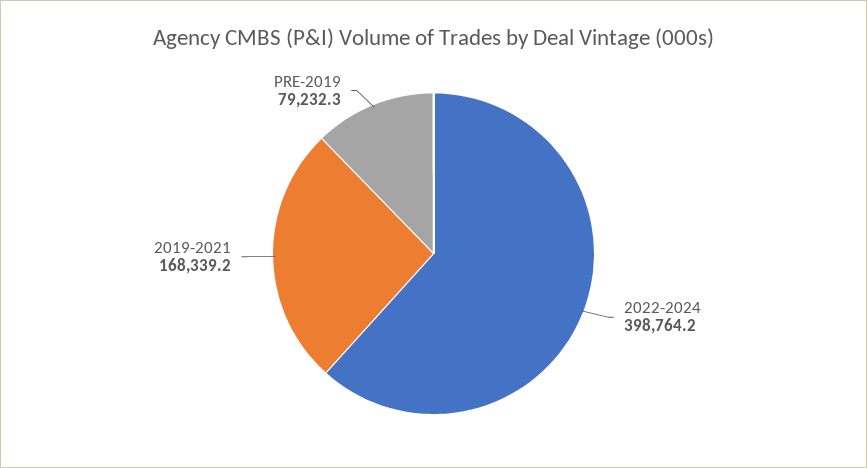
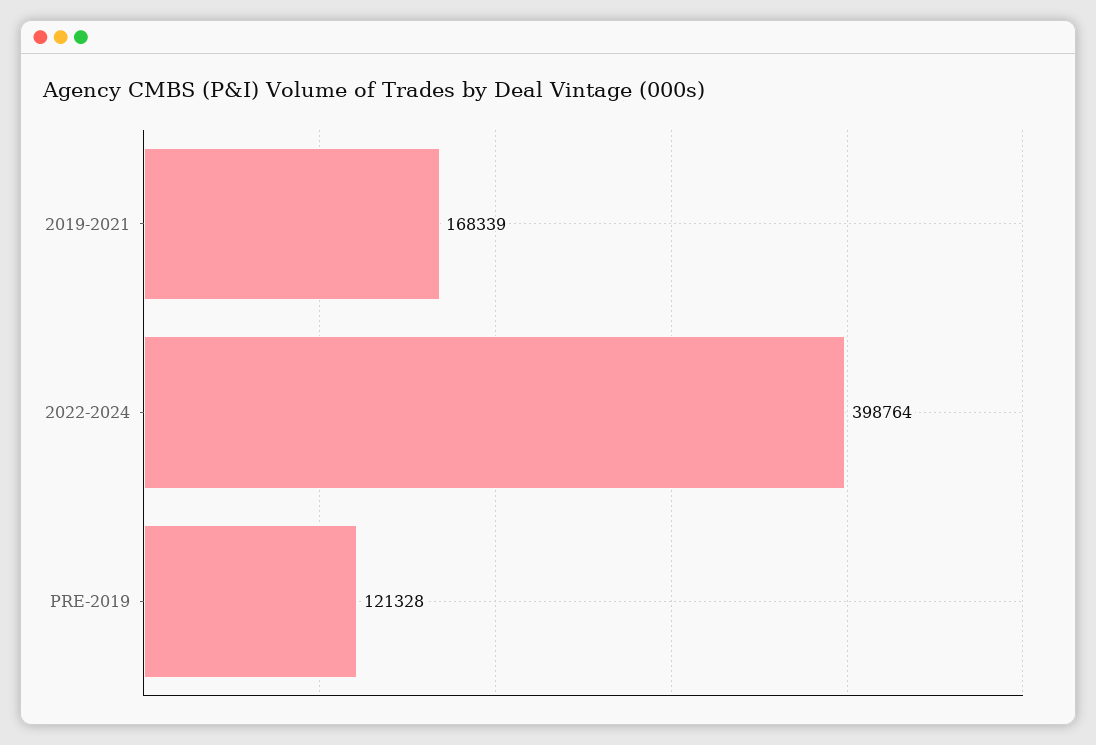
PRE-2019: 79232.3 -> 121328

